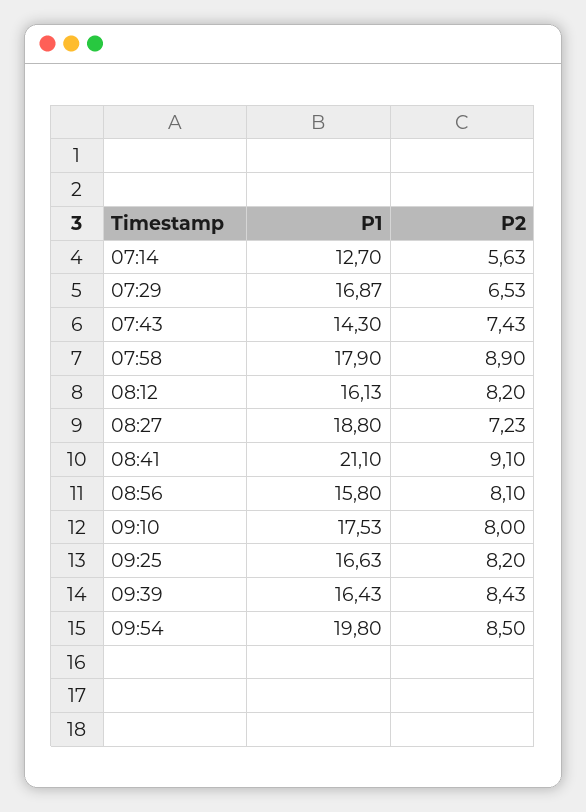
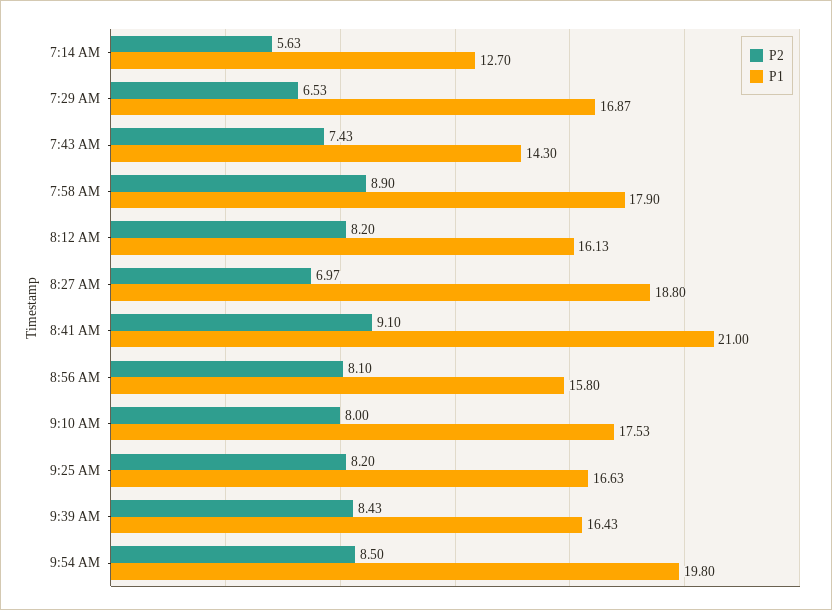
P2, 08:27: 7.23 -> 6.97
P1, 08:41: 21.1 -> 21

